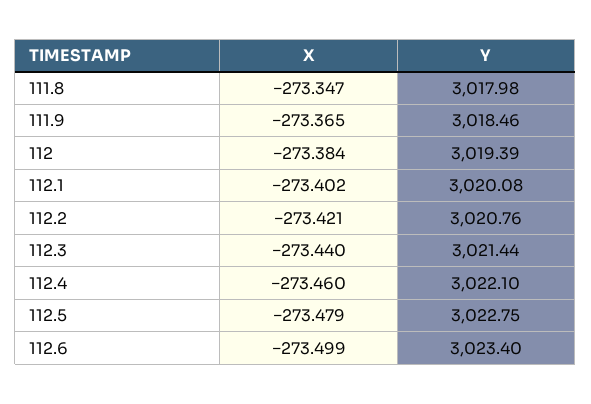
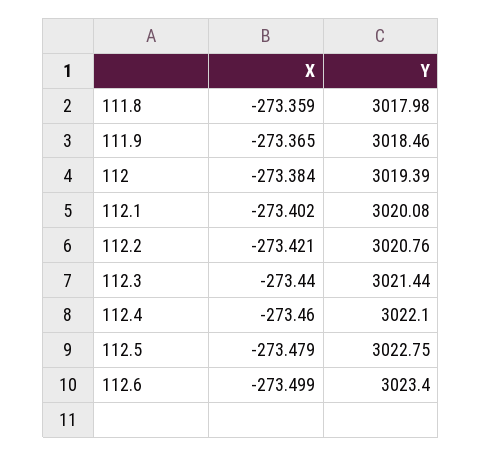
X, 111.8: -273.347 -> -273.359

